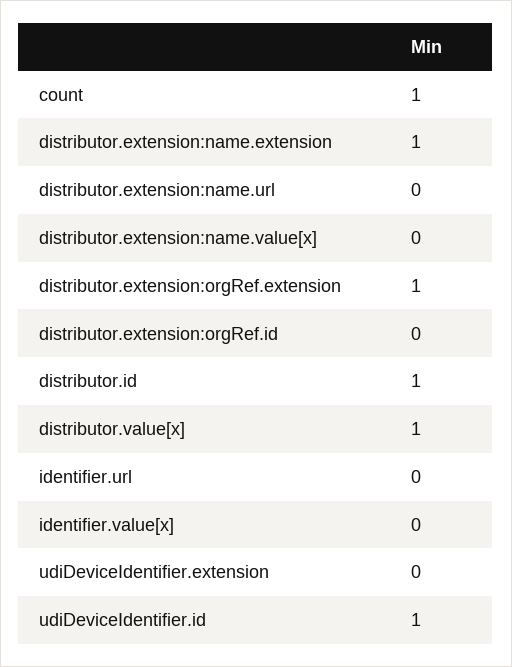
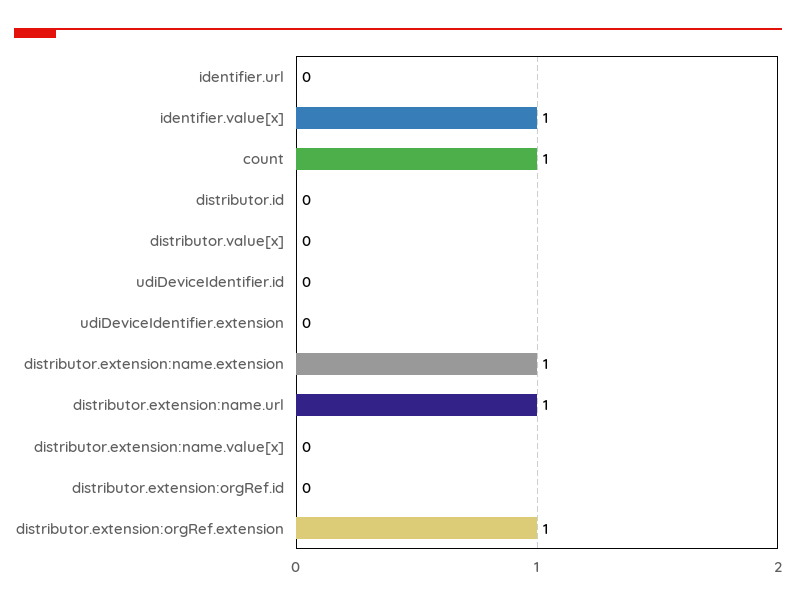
distributor.extension:name.url: 0 -> 1
distributor.id: 1 -> 0
distributor.value[x]: 1 -> 0
identifier.value[x]: 0 -> 1
udiDeviceIdentifier.id: 1 -> 0

